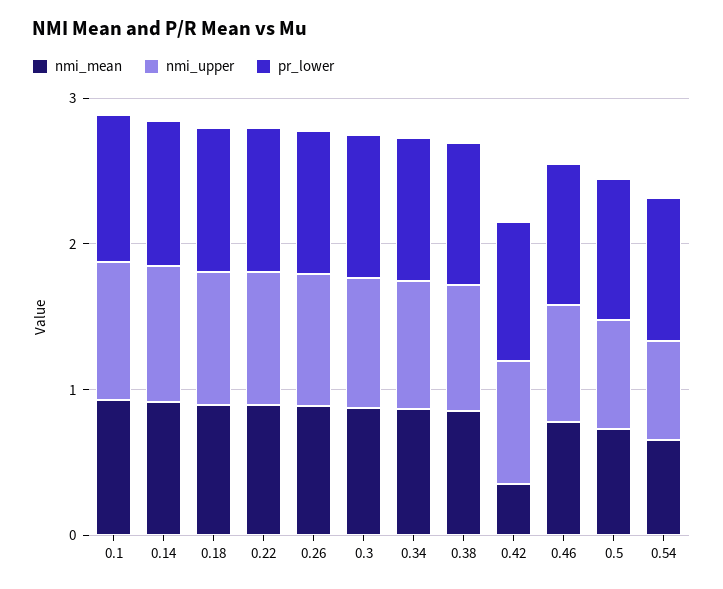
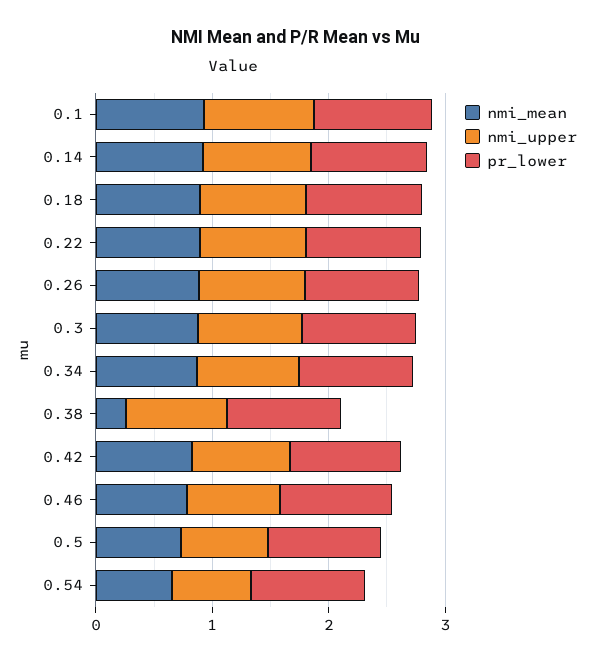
nmi_mean, 0.38: 0.8 -> 0.2
nmi_mean, 0.42: 0.4 -> 0.8

